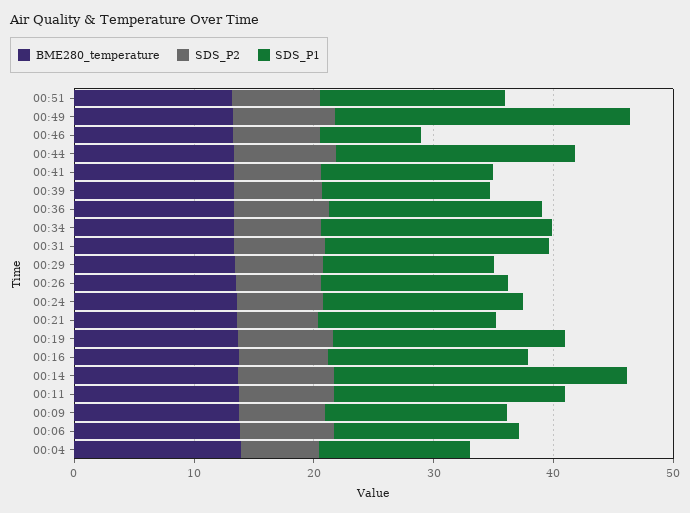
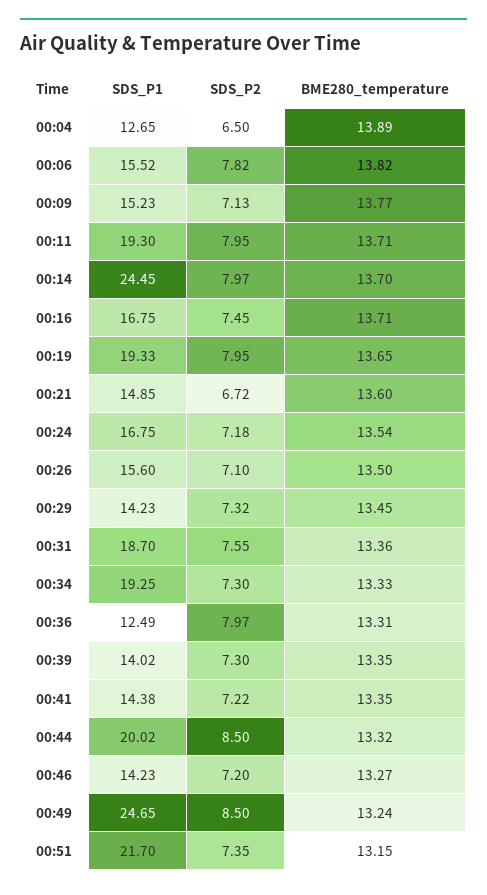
SDS_P1, 00:51: 16 -> 21.7
SDS_P1, 00:46: 8 -> 14.23
SDS_P1, 00:36: 18 -> 12.49

